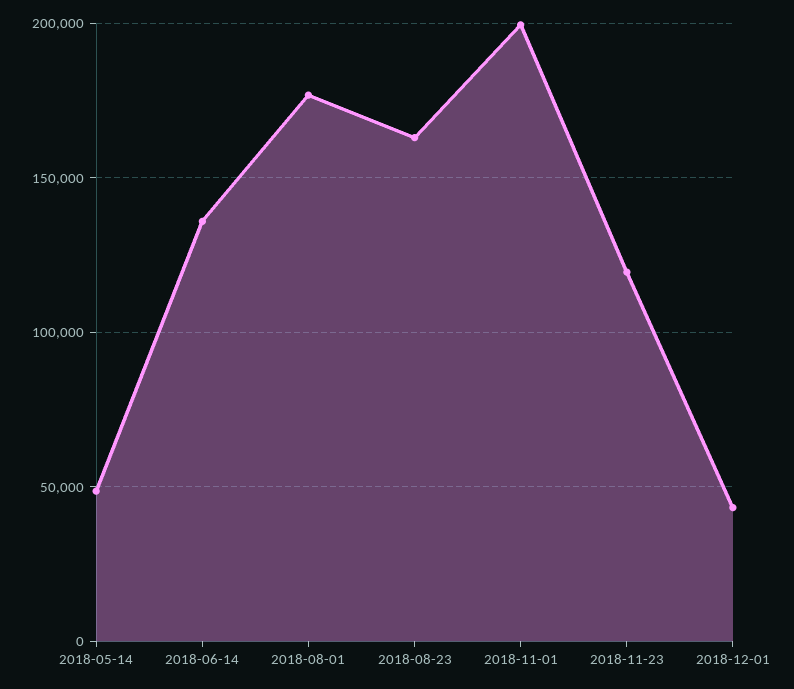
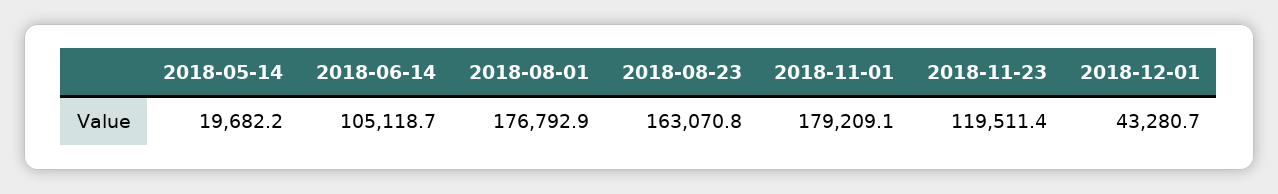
2018-05-14: 50000 -> 19682.2
2018-06-14: 135000 -> 105118.7
2018-11-01: 200000 -> 179209.1

